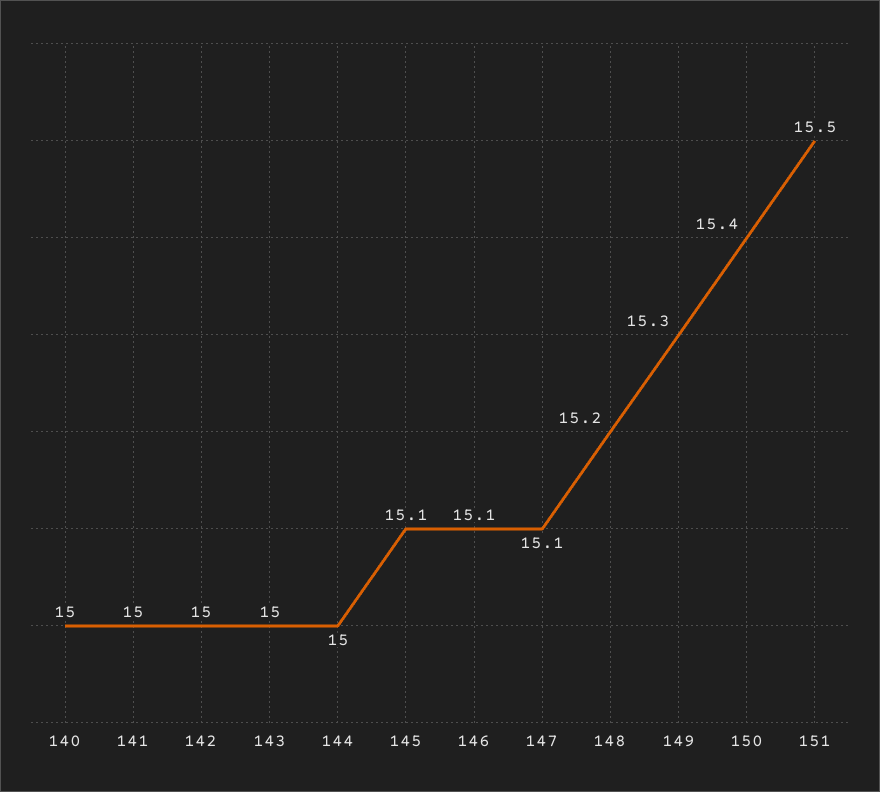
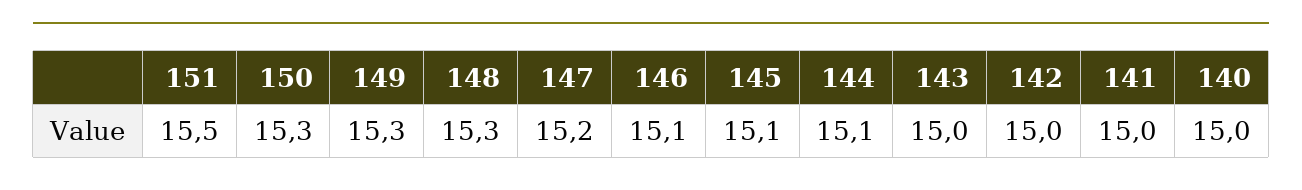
144: 15 -> 15.1
147: 15.1 -> 15.2
148: 15.2 -> 15.3
150: 15.4 -> 15.3

